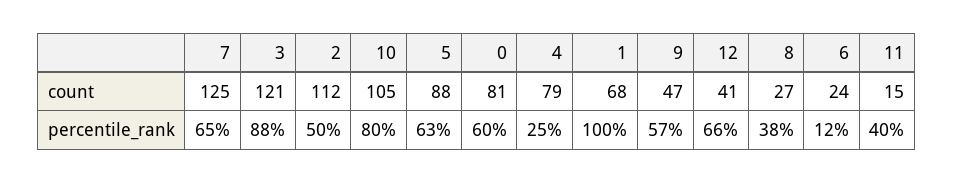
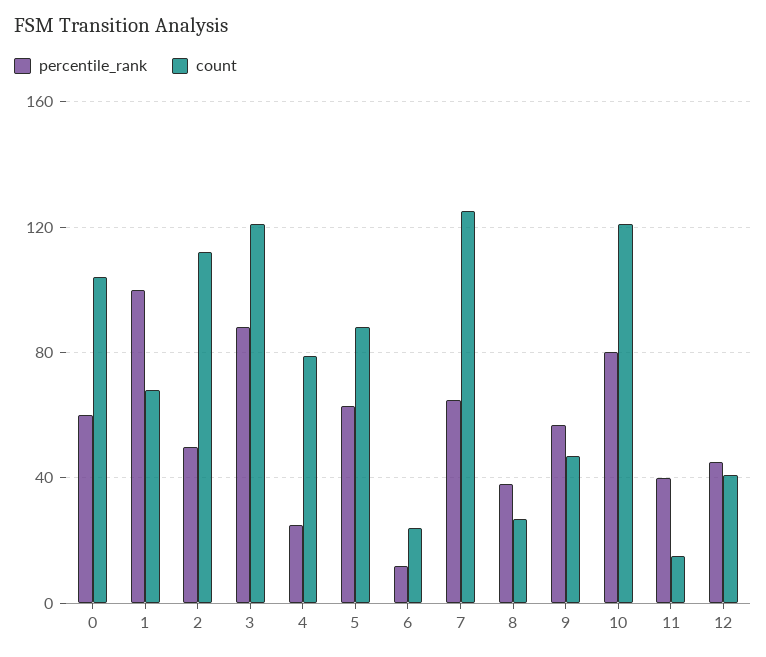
count, 10: 105 -> 120
count, 0: 81 -> 105
percentile_rank, 12: 66 -> 45

